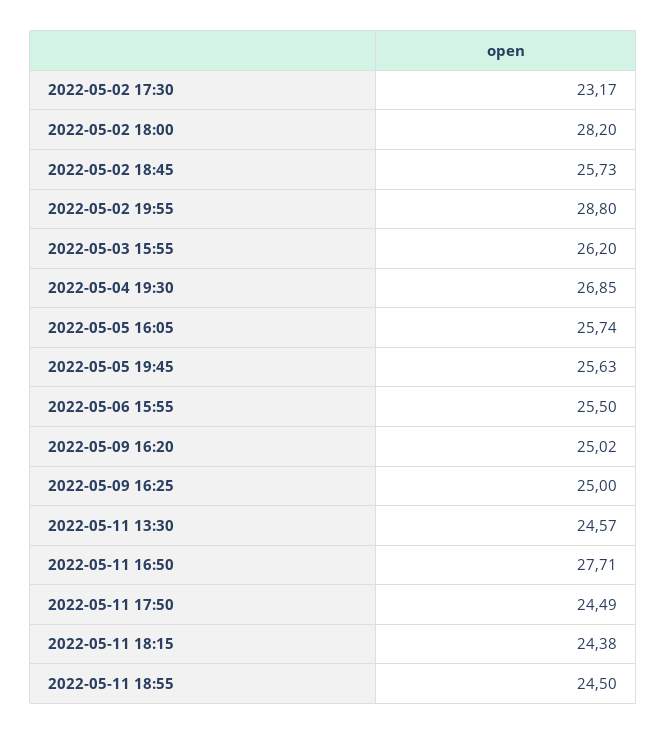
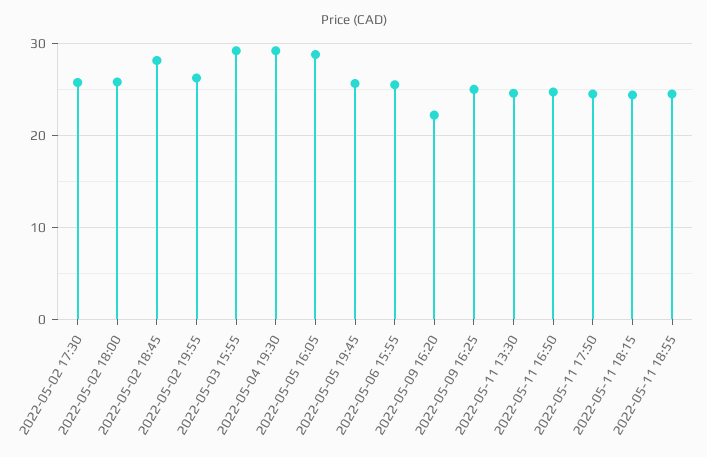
2022-05-02 17:30: 23.17 -> 26
2022-05-02 18:00: 28.2 -> 26
2022-05-02 18:45: 25.73 -> 28
2022-05-02 19:55: 28.8 -> 26
2022-05-03 15:55: 26.2 -> 29
2022-05-04 19:30: 26.85 -> 29
2022-05-05 16:05: 25.74 -> 29
2022-05-09 16:20: 25.02 -> 22
2022-05-11 16:50: 27.71 -> 25

